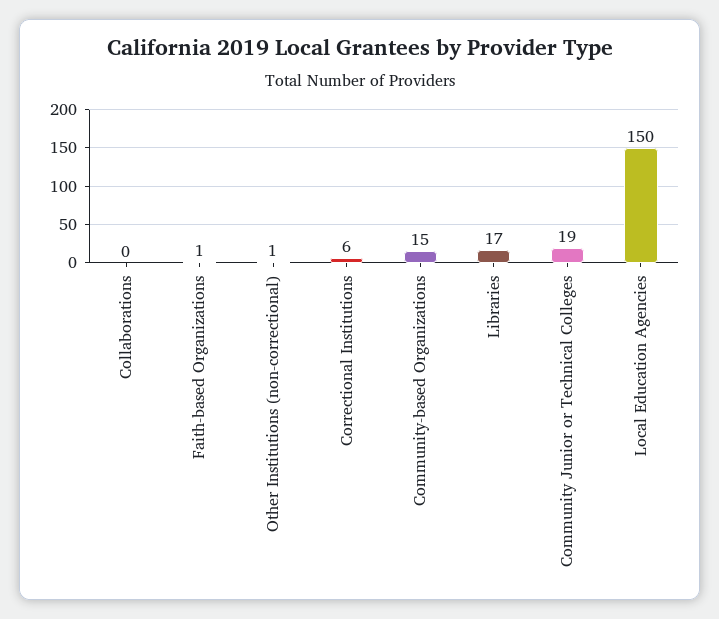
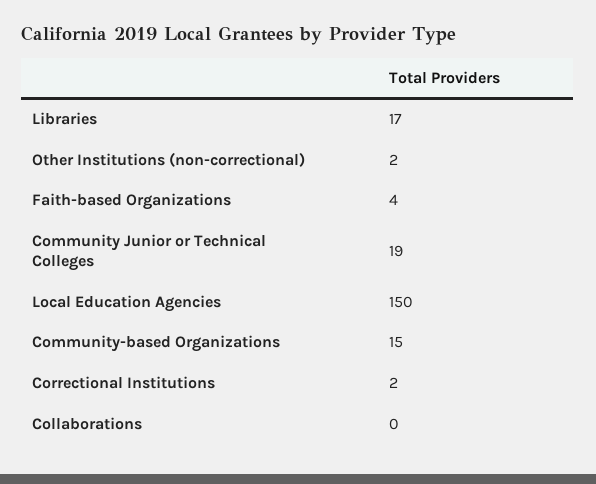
Faith-based Organizations: 1 -> 4
Other Institutions (non-correctional): 1 -> 2
Correctional Institutions: 6 -> 2

